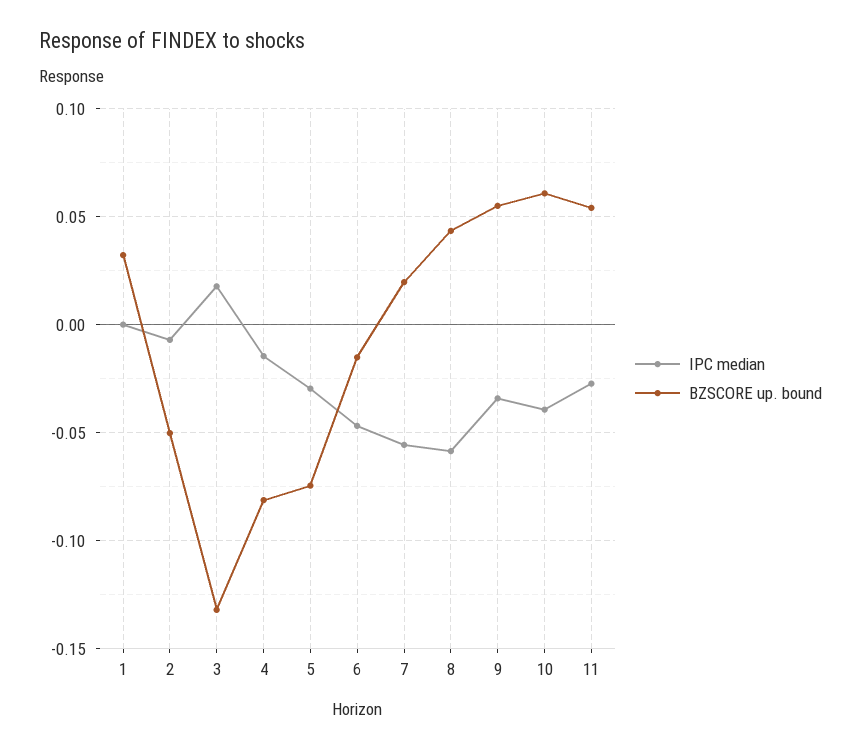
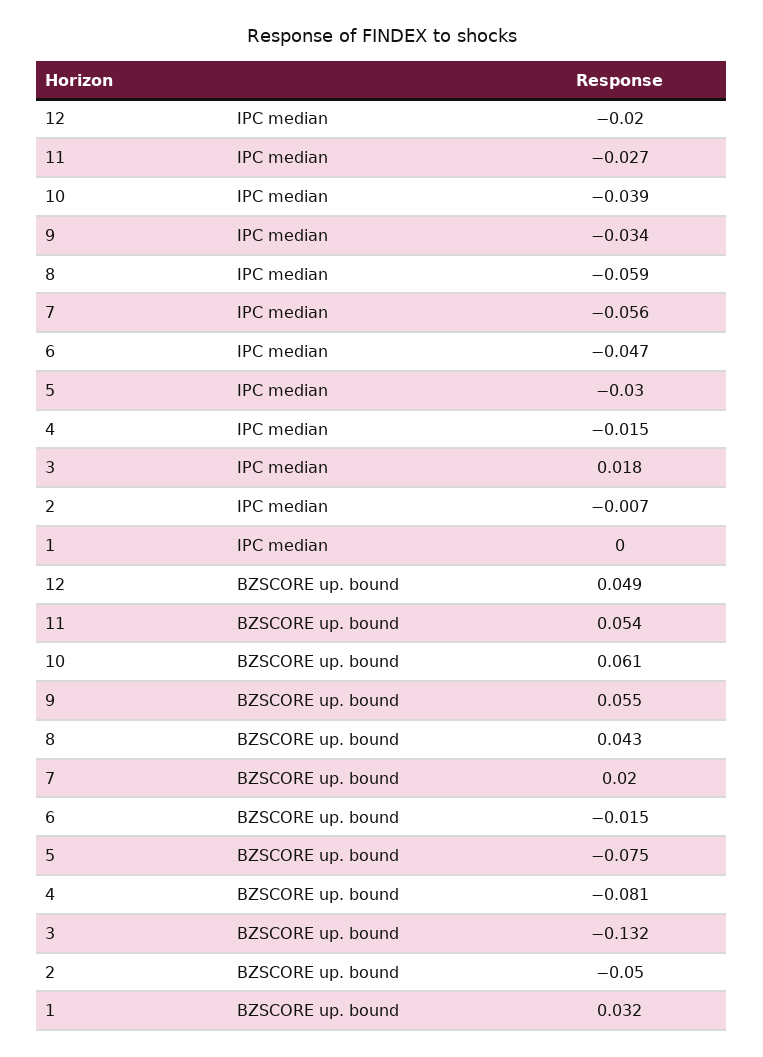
IPC median, 12: none -> -0.02
BZSCORE up. bound, 12: none -> 0.049

